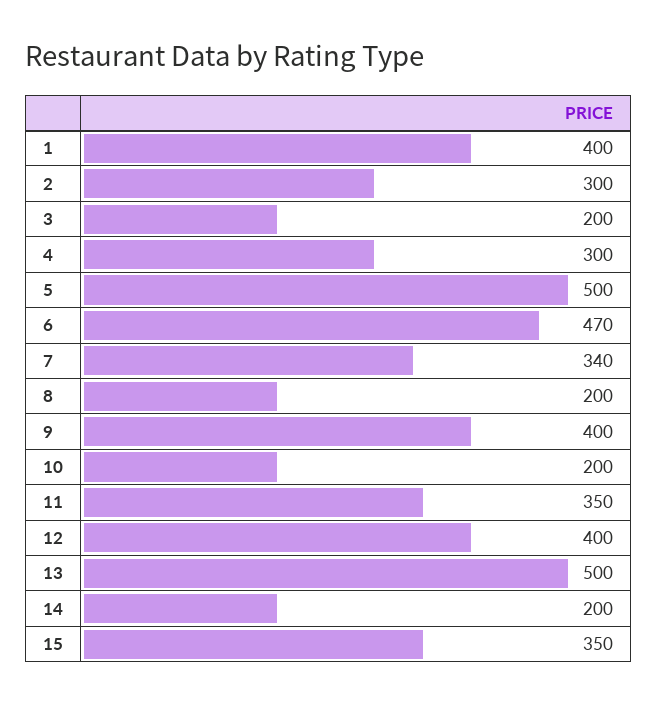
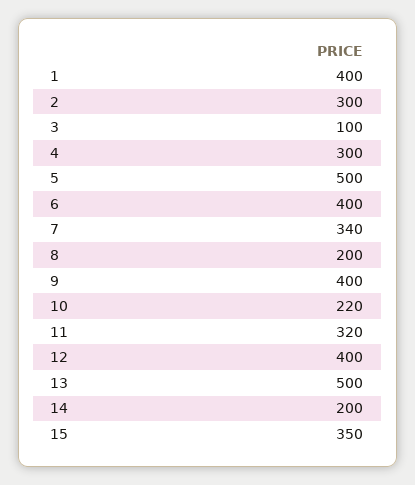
3: 200 -> 100
6: 470 -> 400
10: 200 -> 220
11: 350 -> 320

